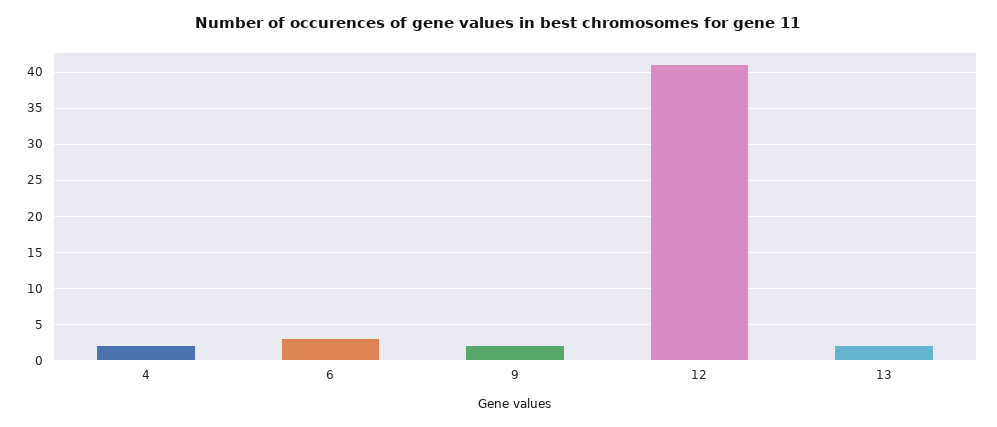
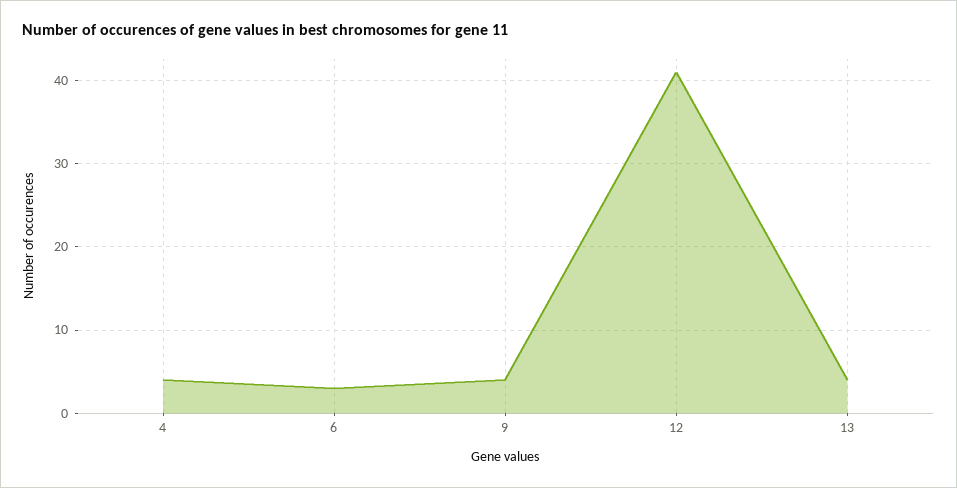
4: 2 -> 4
9: 2 -> 4
13: 2 -> 4

